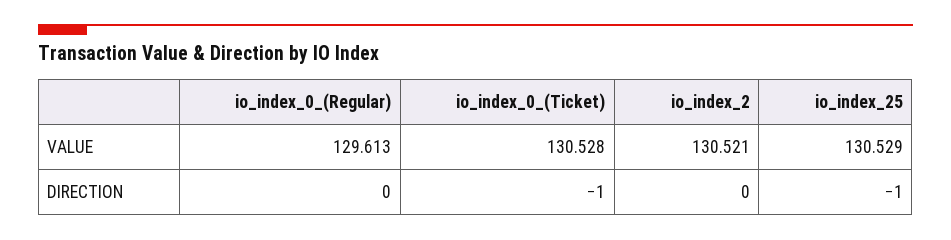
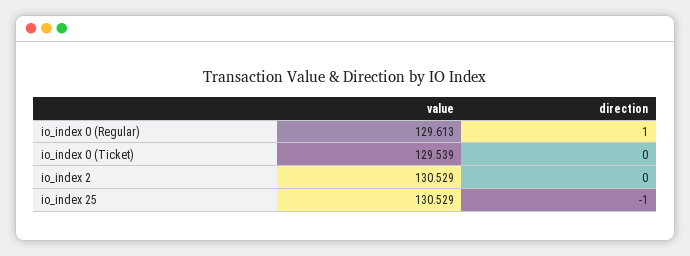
io_index_0_(Ticket), VALUE: 130.528 -> 129.539
io_index_2, VALUE: 130.521 -> 130.529
io_index_0_(Regular), DIRECTION: 0 -> 1
io_index_0_(Ticket), DIRECTION: -1 -> 0

